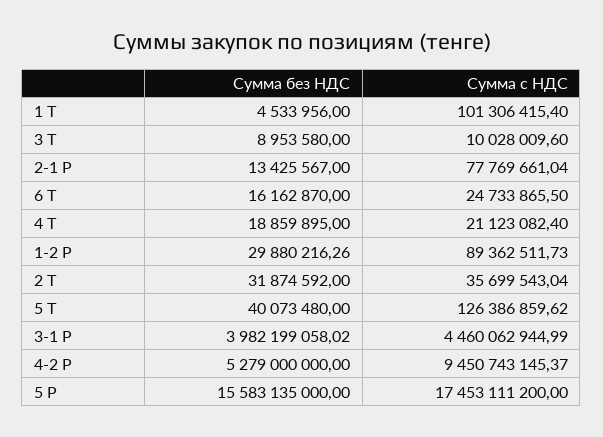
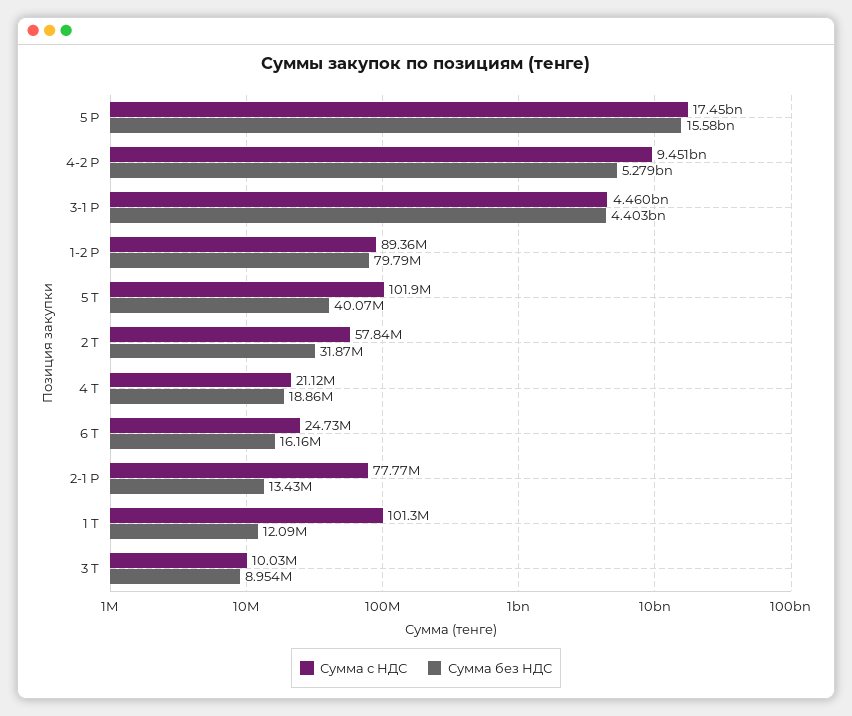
Сумма без НДС, 1 Т: 4533956 -> 12090000
Сумма без НДС, 1-2 Р: 29880216.26 -> 79790000
Сумма с НДС, 2 Т: 35699543.04 -> 57840000
Сумма с НДС, 5 Т: 126386859.62 -> 101900000
Сумма без НДС, 3-1 Р: 3982199058.02 -> 4403000000

